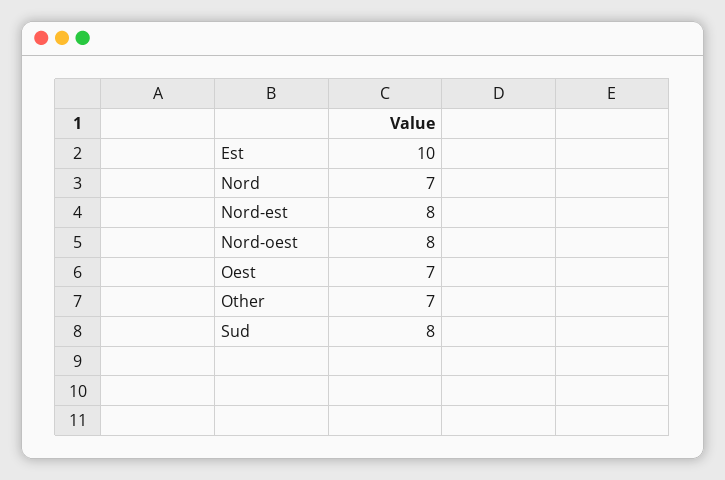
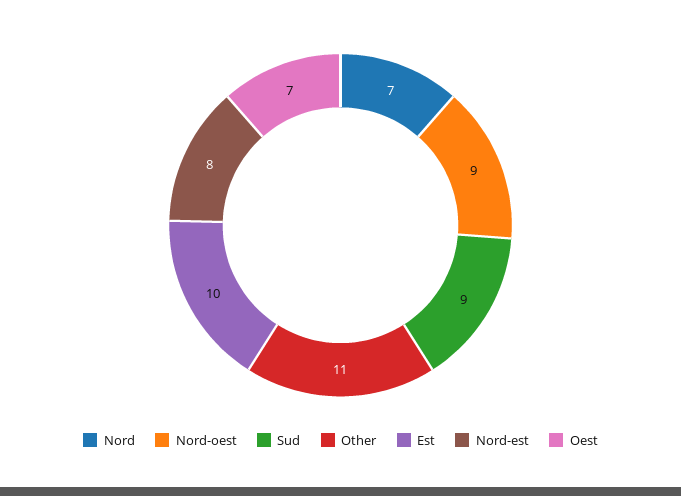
Nord-oest: 8 -> 9
Other: 7 -> 11
Sud: 8 -> 9

